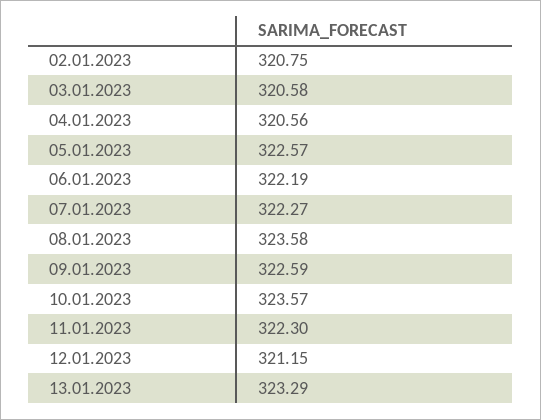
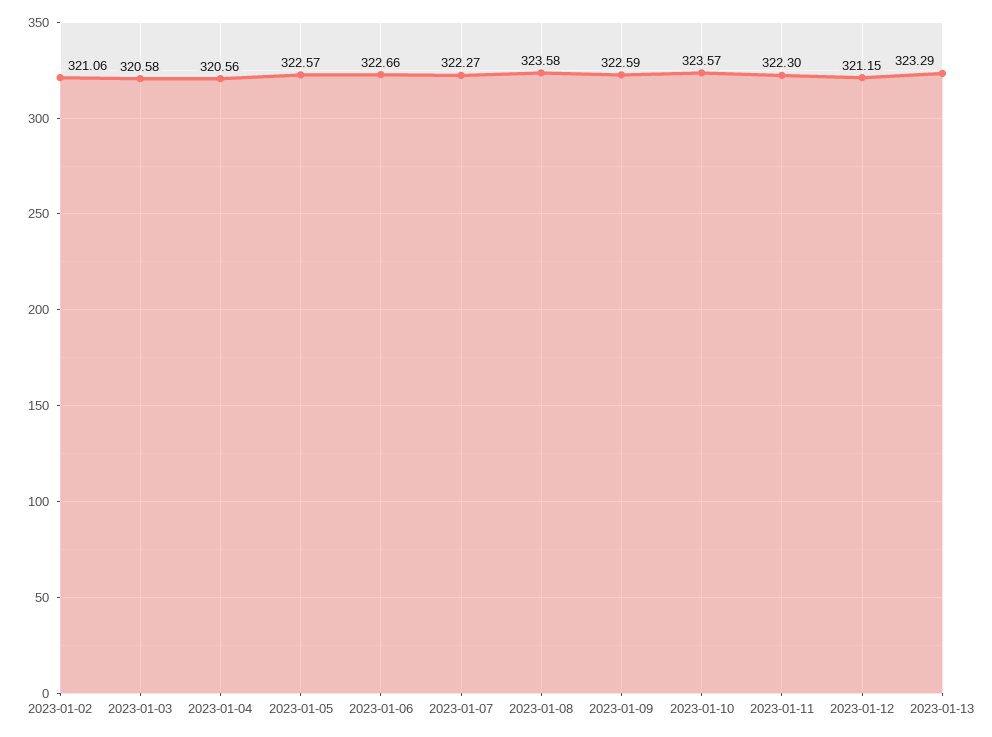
02.01.2023: 320.75 -> 321.06
06.01.2023: 322.19 -> 322.66

